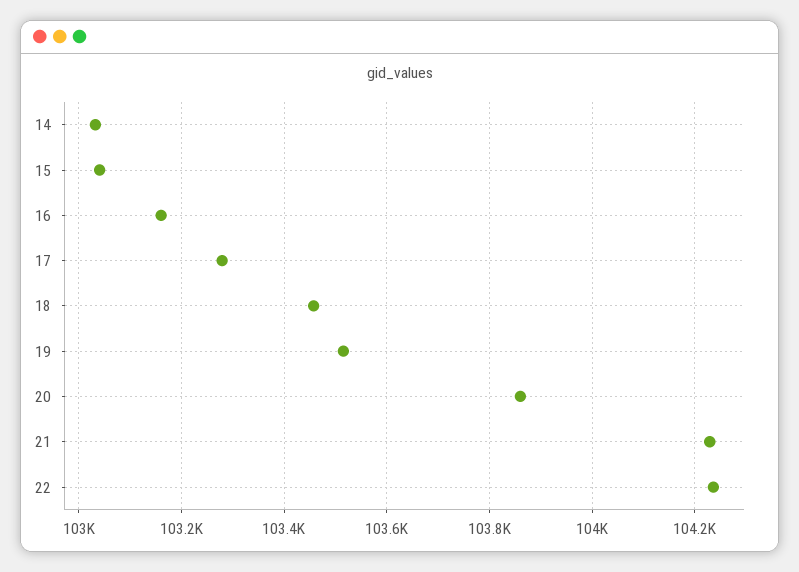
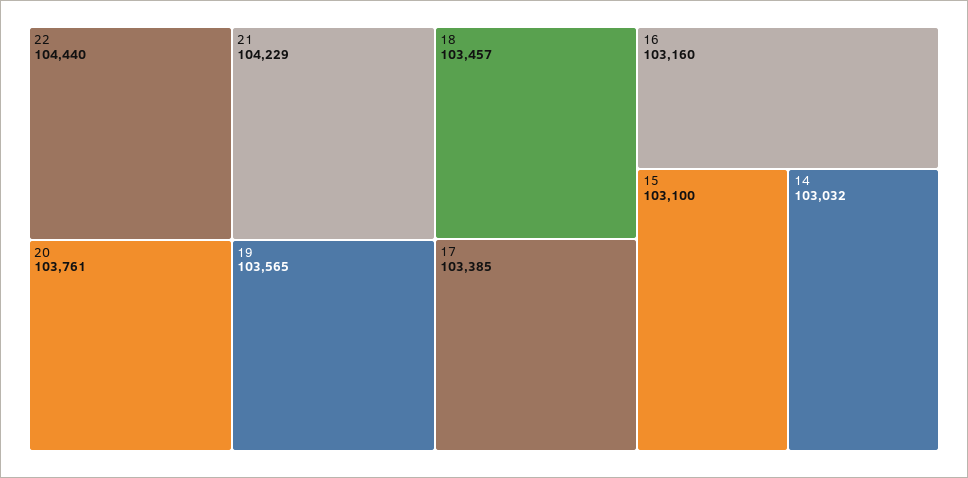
15: 103040 -> 103100
17: 103280 -> 103385
19: 103520 -> 103565
20: 103860 -> 103761
22: 104240 -> 104440

